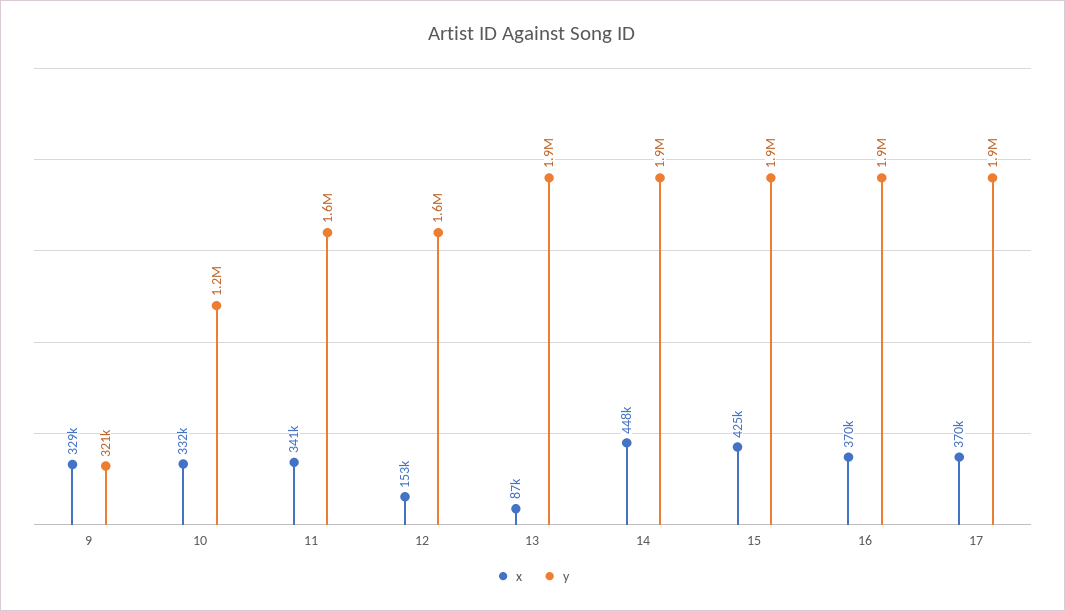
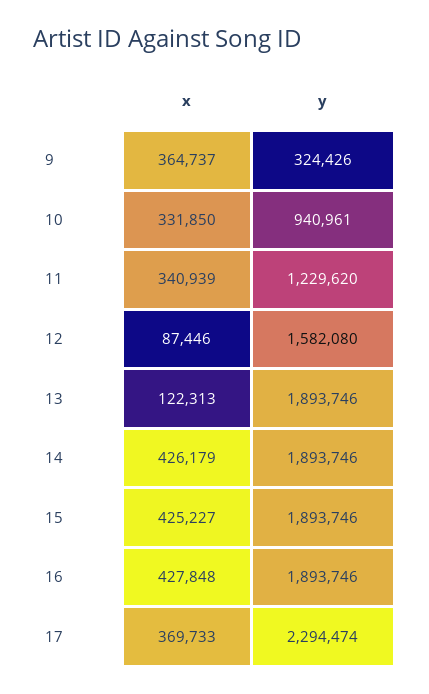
x, 9: 329000 -> 364737
y, 9: 321000 -> 324426
y, 10: 1200000 -> 940961
y, 11: 1600000 -> 1229620
x, 12: 153000 -> 87446
x, 13: 87000 -> 122313
x, 14: 448000 -> 426179
x, 16: 370000 -> 427848
y, 17: 1900000 -> 2294474

